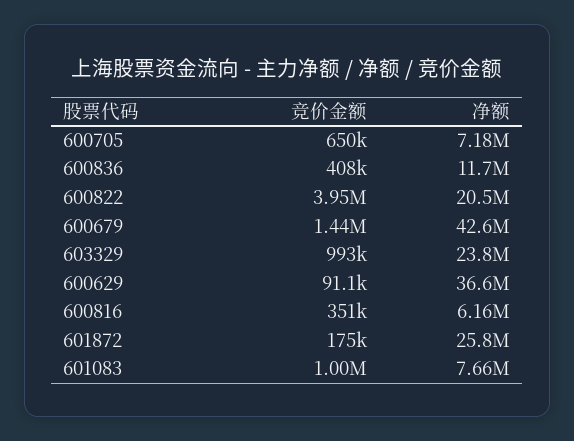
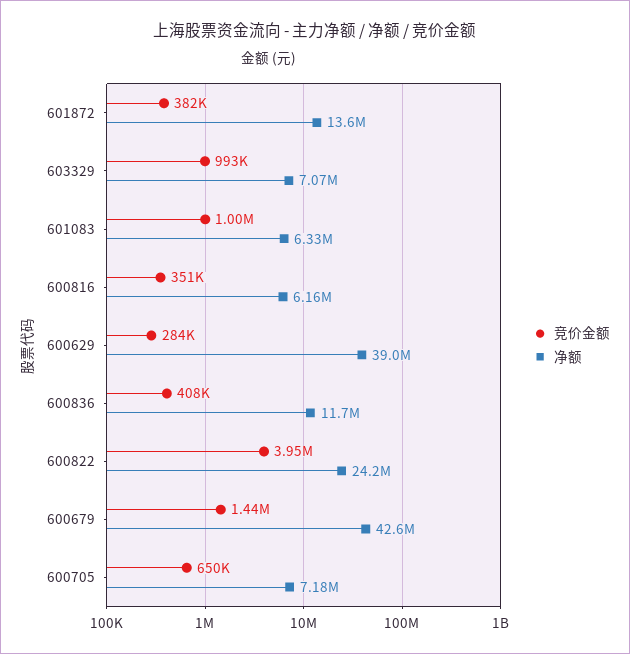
净额, 600822: 20500000 -> 24200000
净额, 603329: 23800000 -> 7070000
竞价金额, 600629: 91100 -> 284000
净额, 600629: 36600000 -> 39000000
竞价金额, 601872: 175000 -> 382000
净额, 601872: 25800000 -> 13600000
净额, 601083: 7660000 -> 6330000

